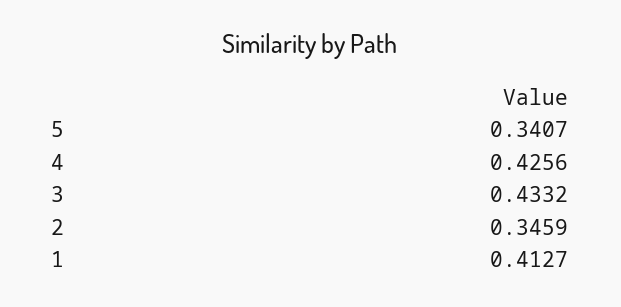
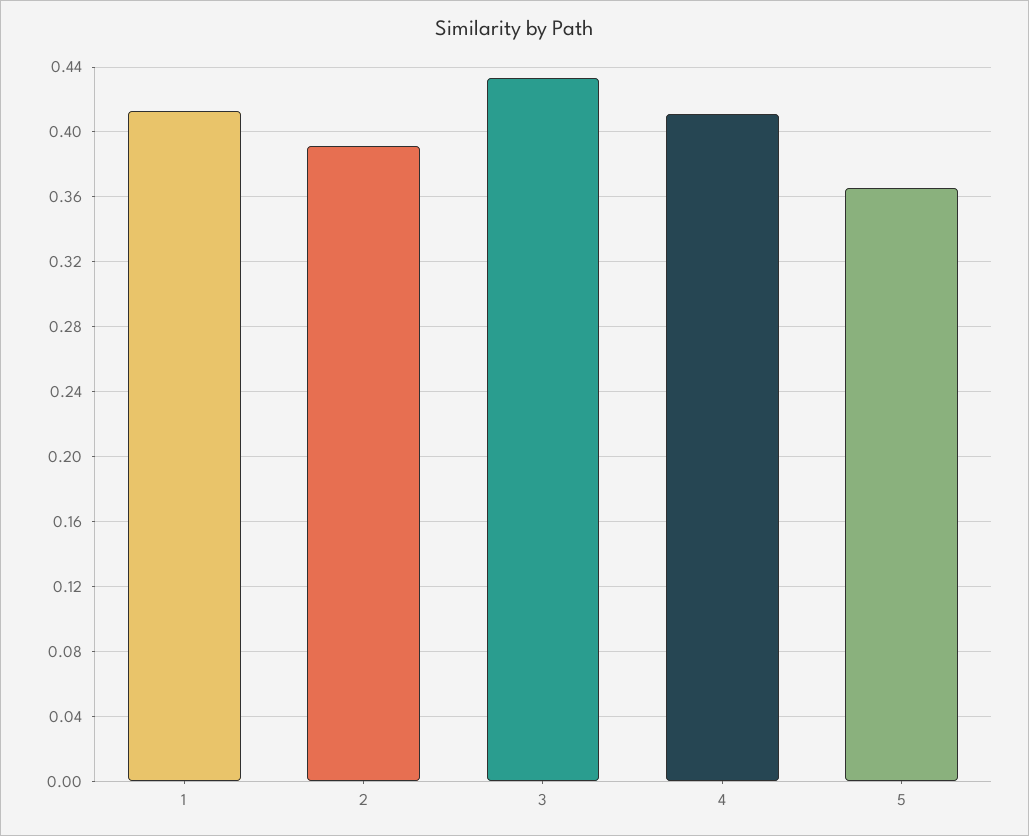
5: 0.3407 -> 0.365
4: 0.4256 -> 0.41
2: 0.3459 -> 0.39

